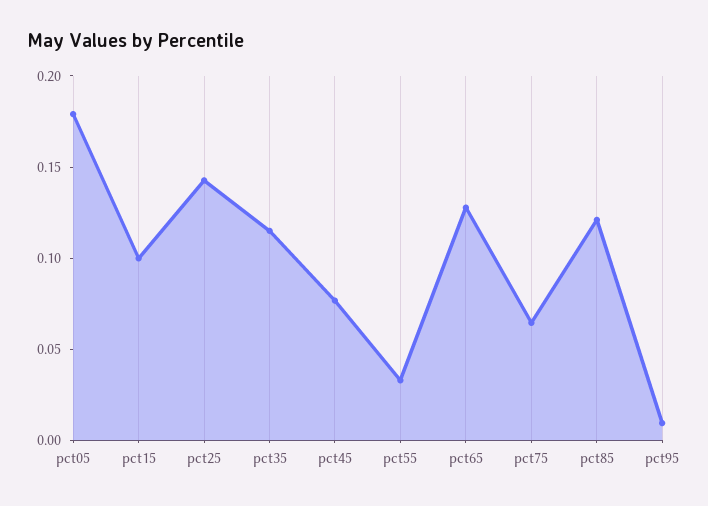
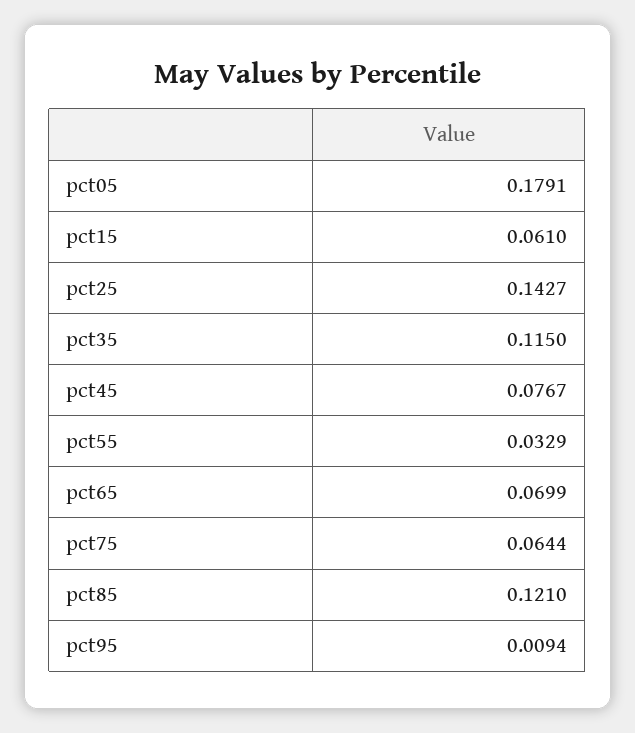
pct15: 0.1 -> 0.061
pct65: 0.13 -> 0.0699

